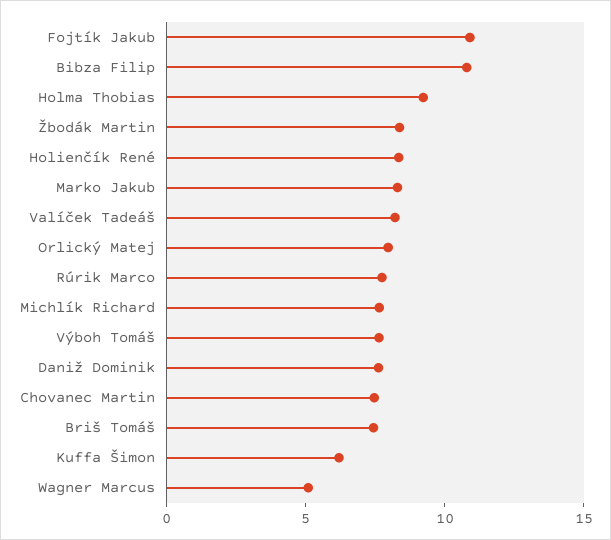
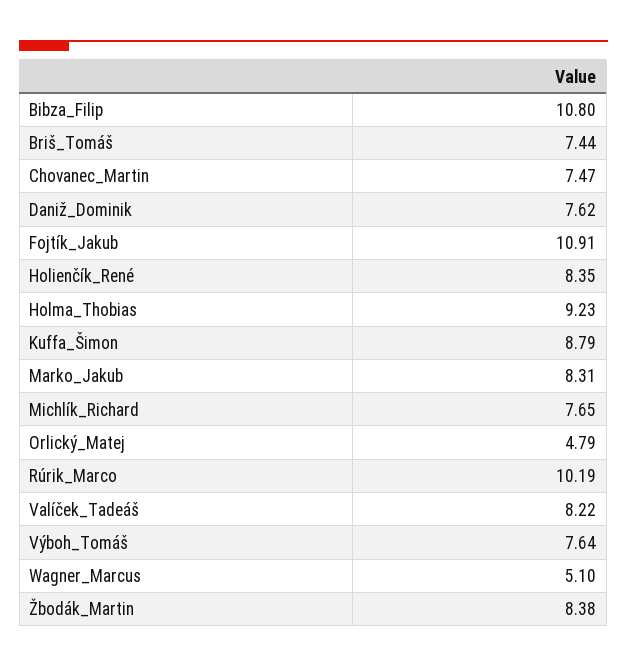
Orlický Matej: 8 -> 4.79
Rúrik Marco: 8 -> 10.19
Kuffa Šimon: 6 -> 8.79

